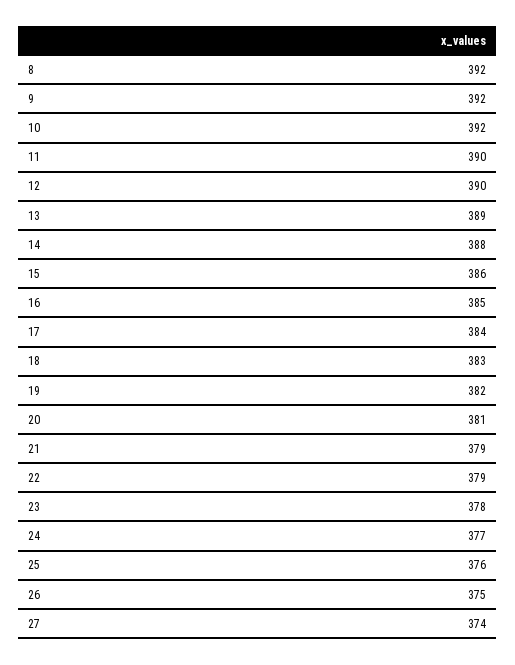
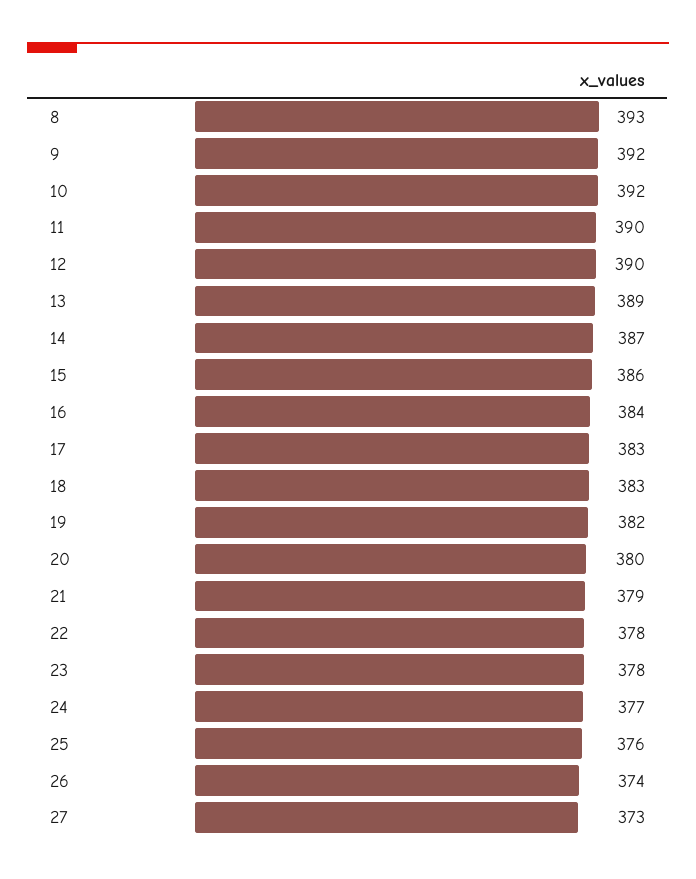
8: 392 -> 393
14: 388 -> 387
16: 385 -> 384
17: 384 -> 383
20: 381 -> 380
22: 379 -> 378
26: 375 -> 374
27: 374 -> 373

